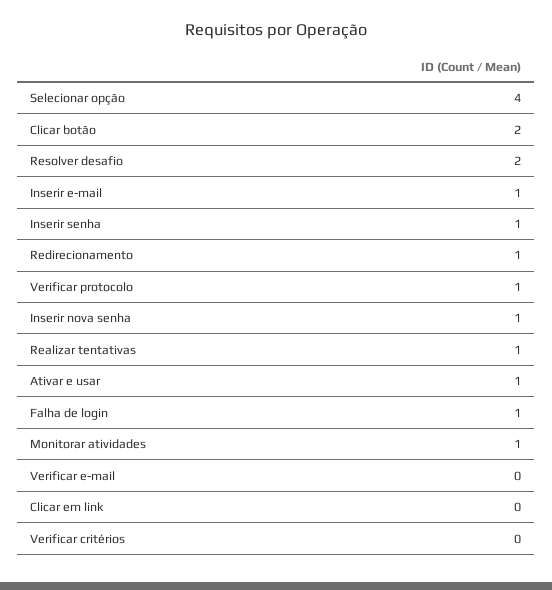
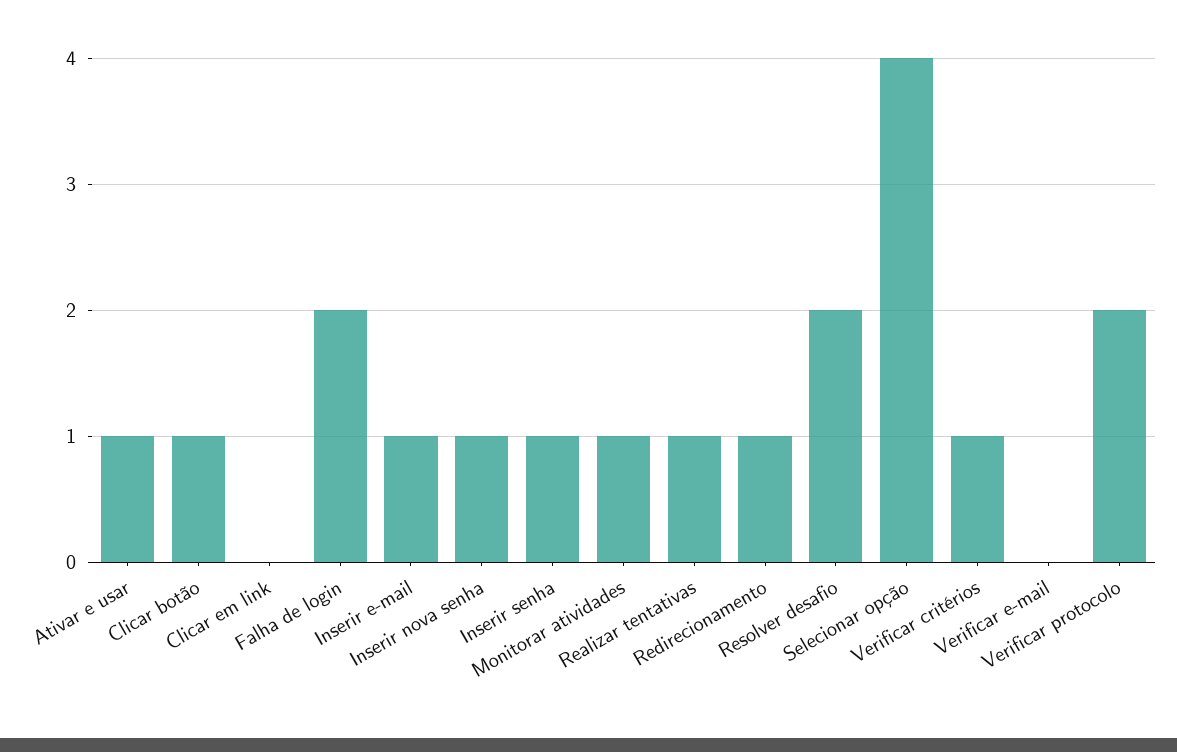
Clicar botão: 2 -> 1
Verificar protocolo: 1 -> 2
Falha de login: 1 -> 2
Verificar critérios: 0 -> 1

